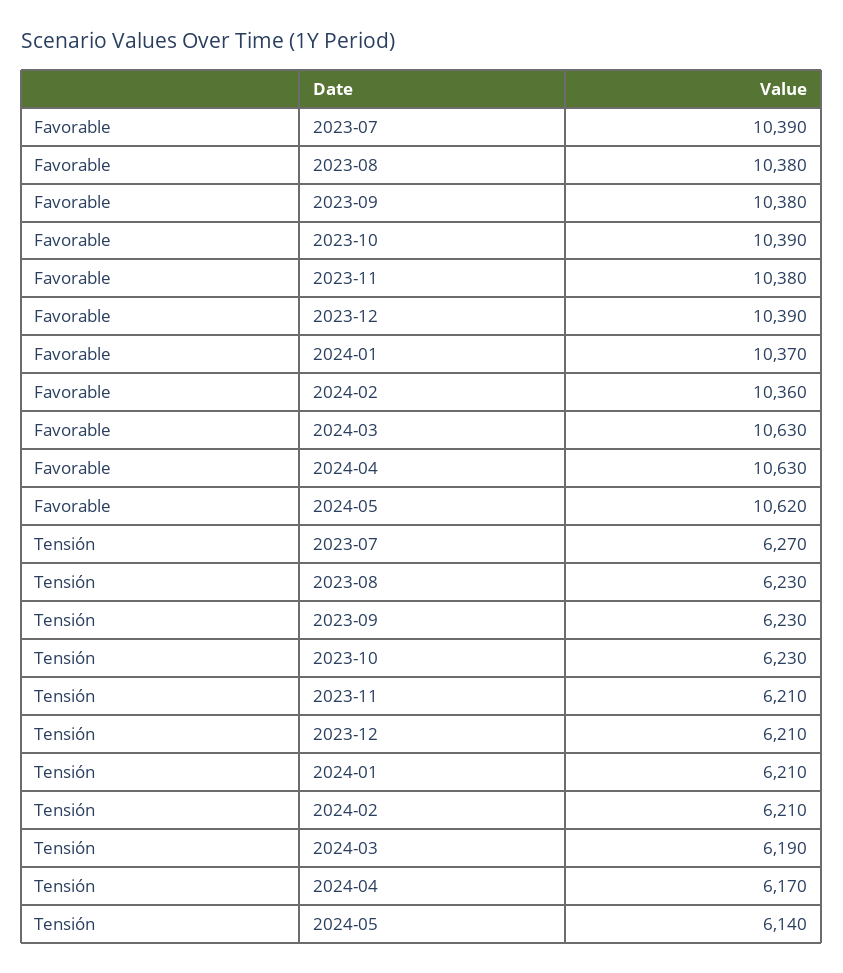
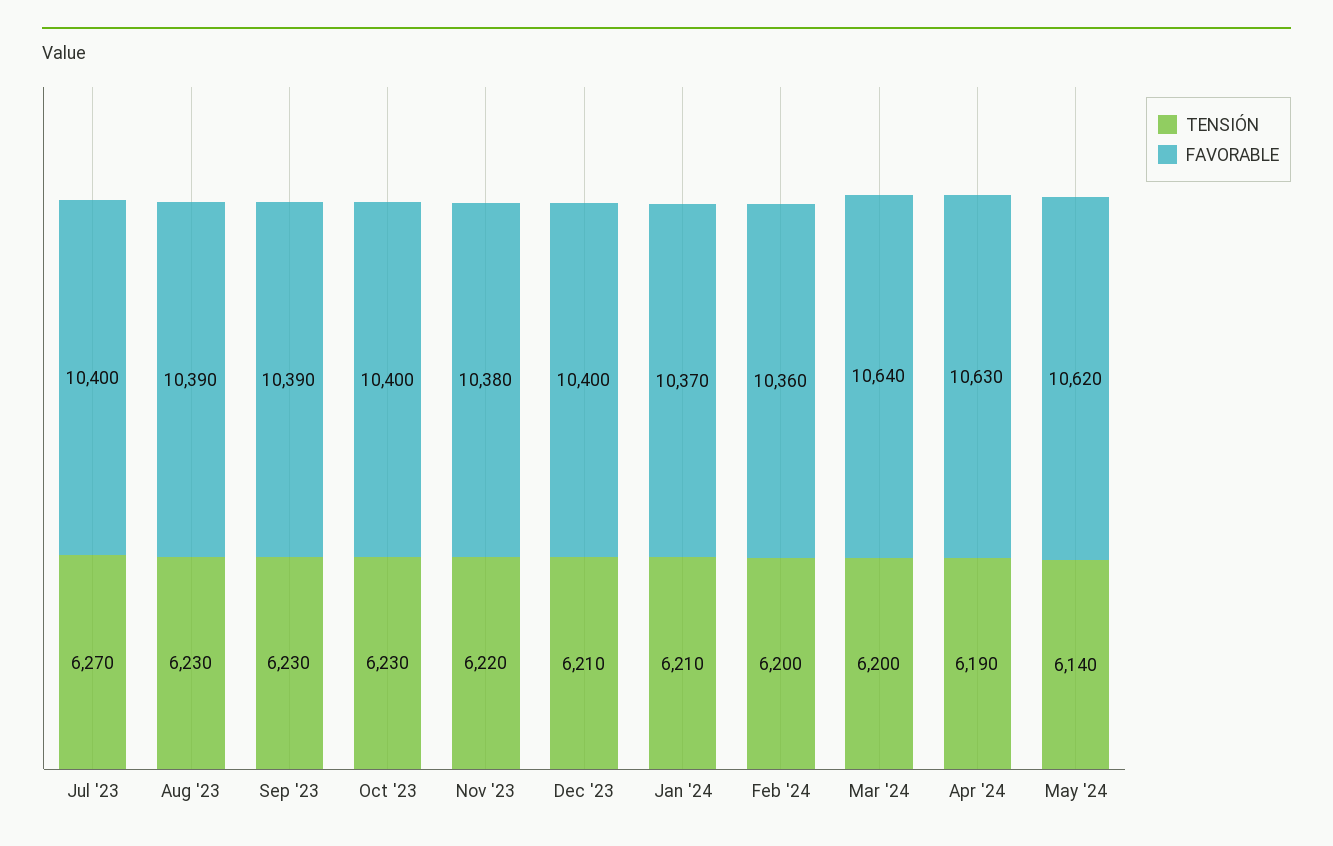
Favorable, 2023-07: 10390 -> 10400
Favorable, 2023-08: 10380 -> 10390
Favorable, 2023-09: 10380 -> 10390
Favorable, 2023-10: 10390 -> 10400
Favorable, 2023-12: 10390 -> 10400
Favorable, 2024-03: 10630 -> 10640
Tensión, 2023-11: 6210 -> 6220
Tensión, 2024-02: 6210 -> 6200
Tensión, 2024-03: 6190 -> 6200
Tensión, 2024-04: 6170 -> 6190

